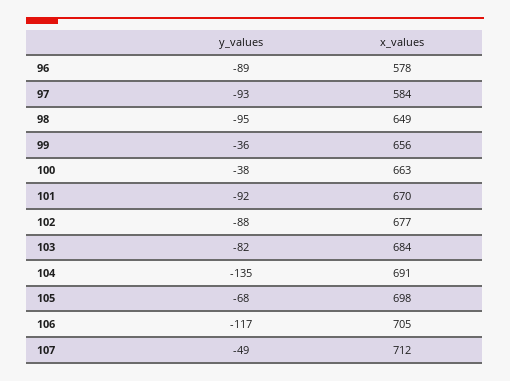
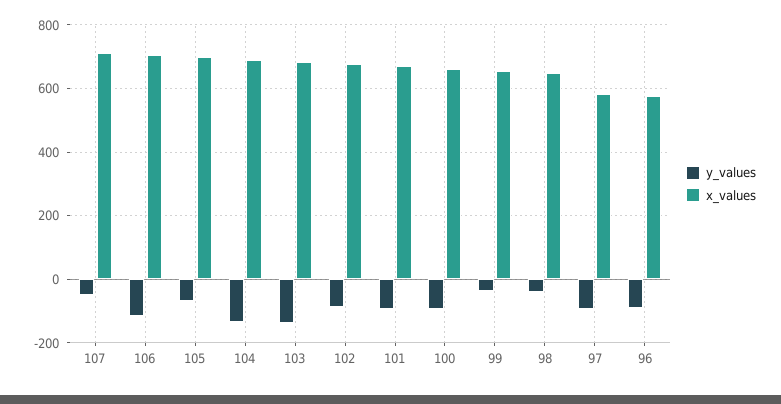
y_values, 98: -95 -> -40
y_values, 100: -38 -> -100
y_values, 103: -82 -> -140

